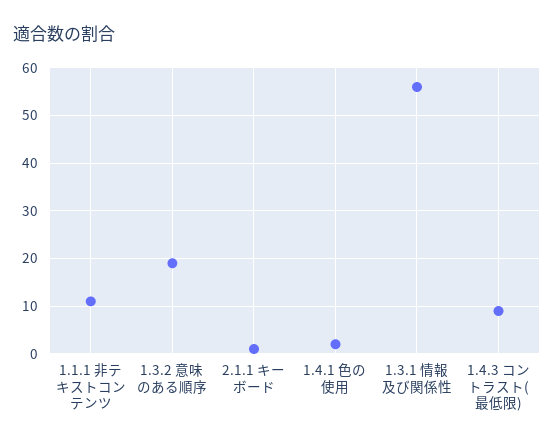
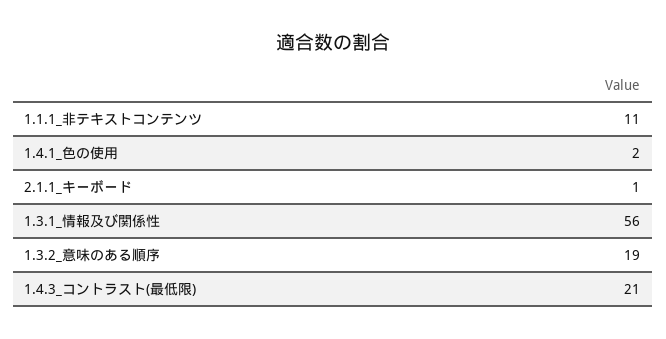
1.4.3 コントラスト(最低限): 10 -> 21

